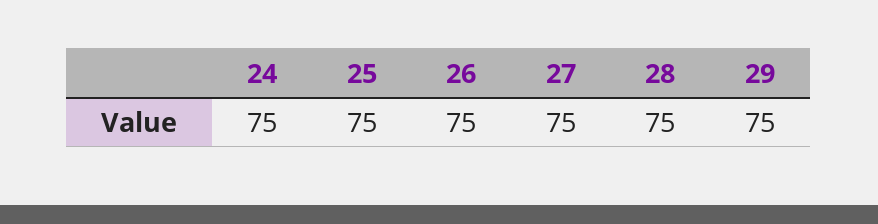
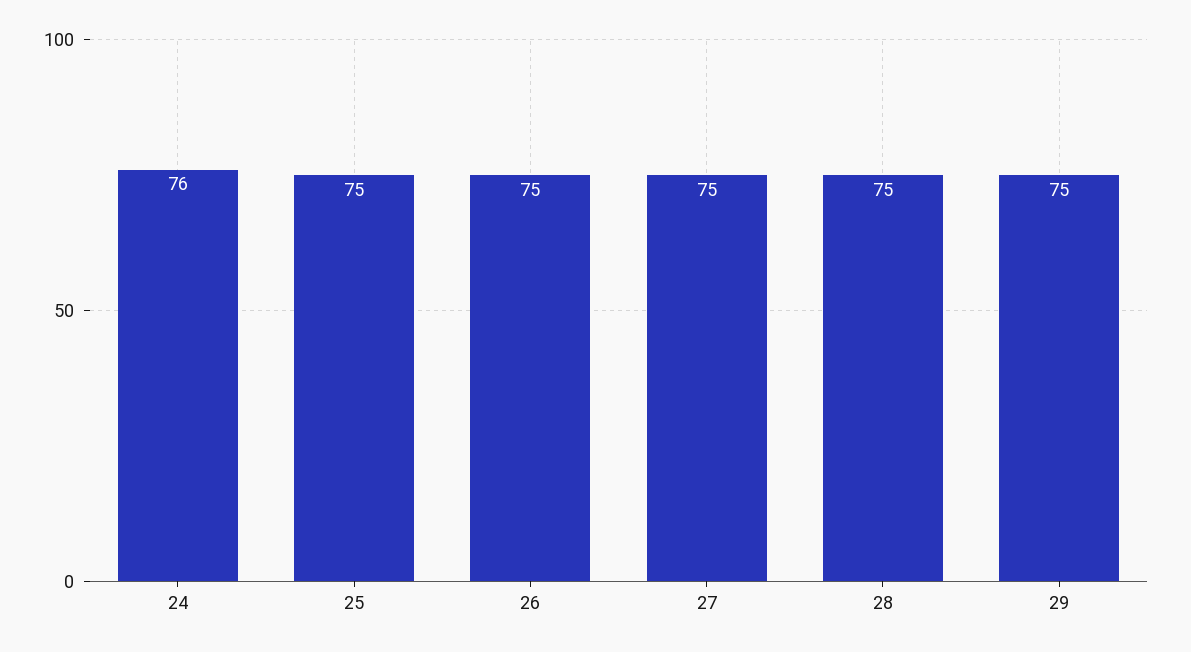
24: 75 -> 76

